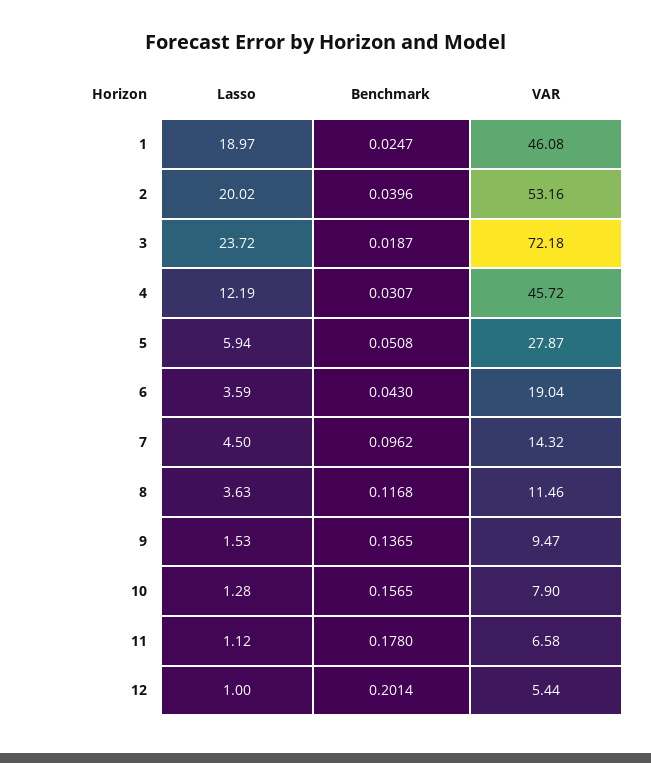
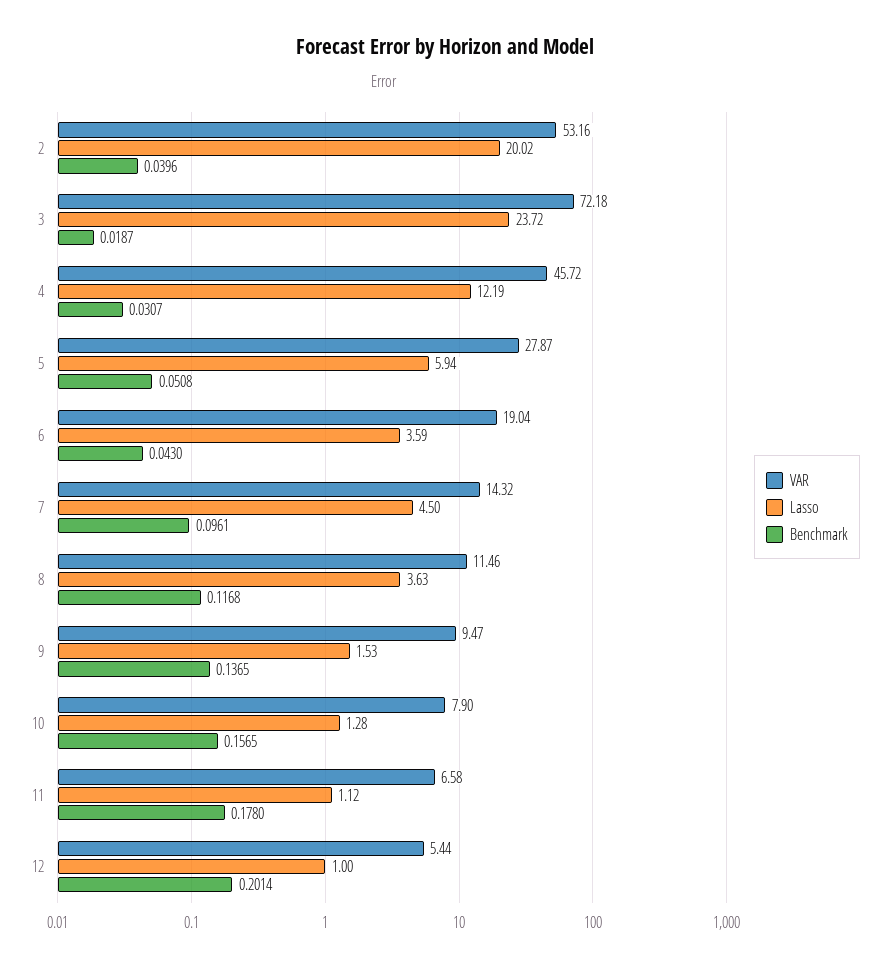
Lasso, 1: 18.97 -> none
Benchmark, 1: 0.0247 -> none
VAR, 1: 46.08 -> none
Benchmark, 7: 0.0962 -> 0.0961

